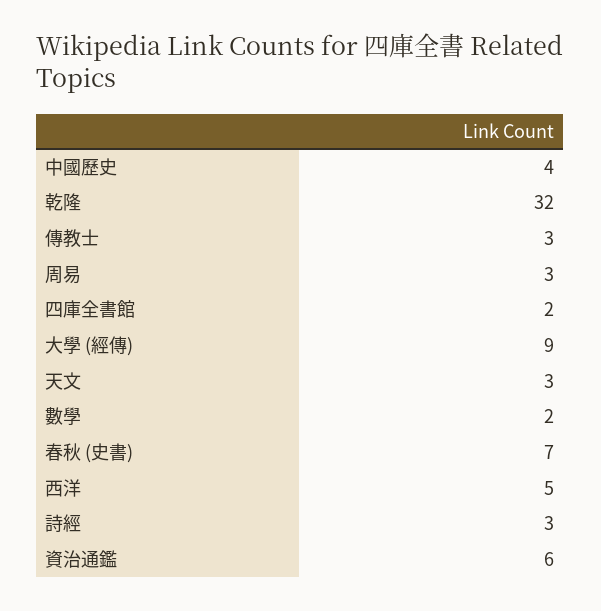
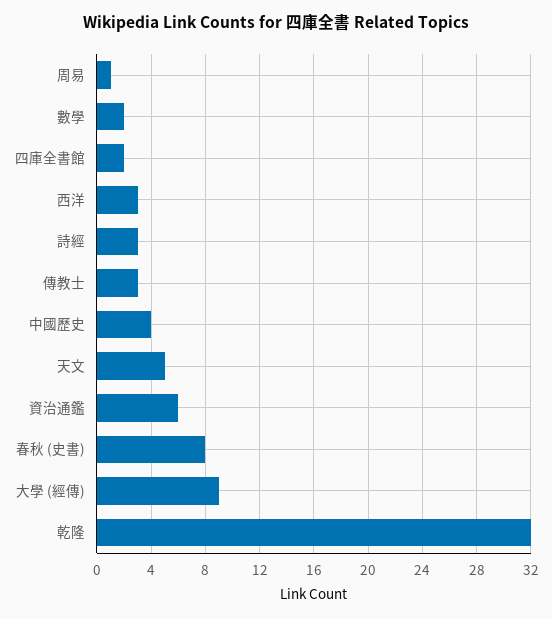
周易: 3 -> 1
天文: 3 -> 5
春秋 (史書): 7 -> 8
西洋: 5 -> 3

